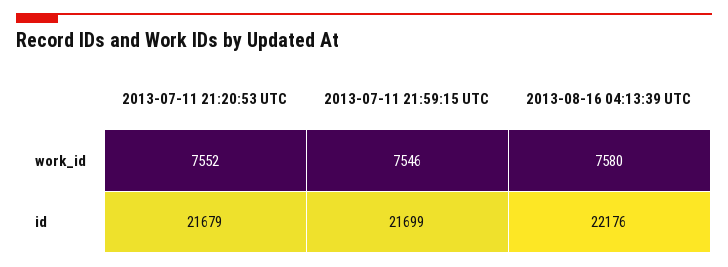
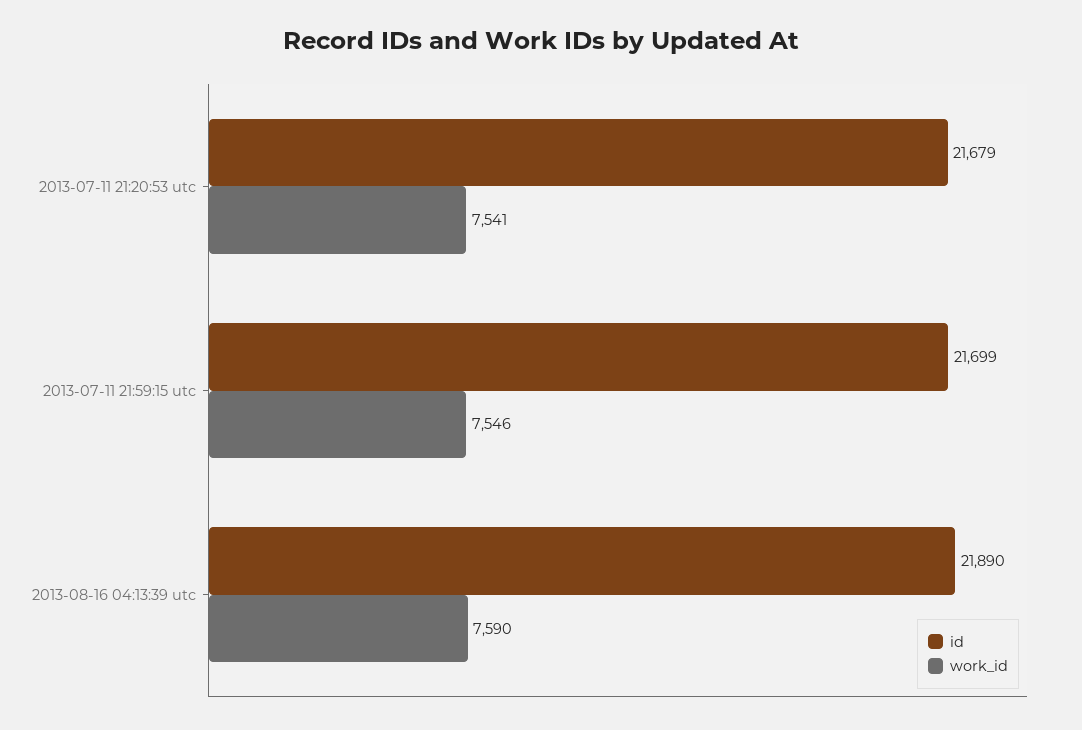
work_id, 2013-07-11 21:20:53 UTC: 7552 -> 7541
work_id, 2013-08-16 04:13:39 UTC: 7580 -> 7590
id, 2013-08-16 04:13:39 UTC: 22176 -> 21890

